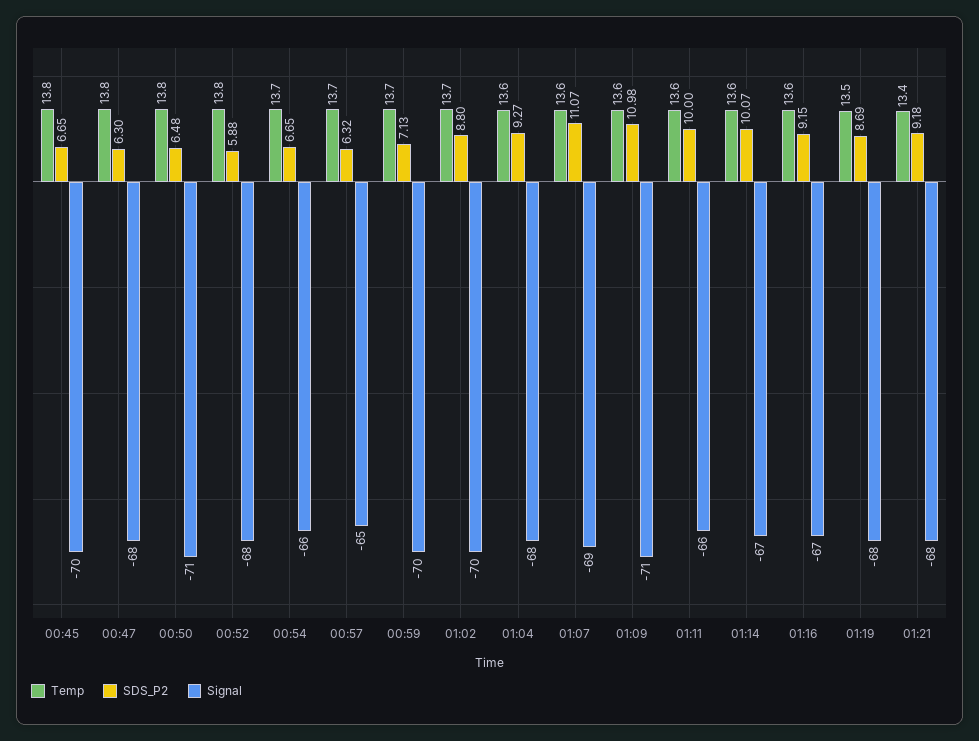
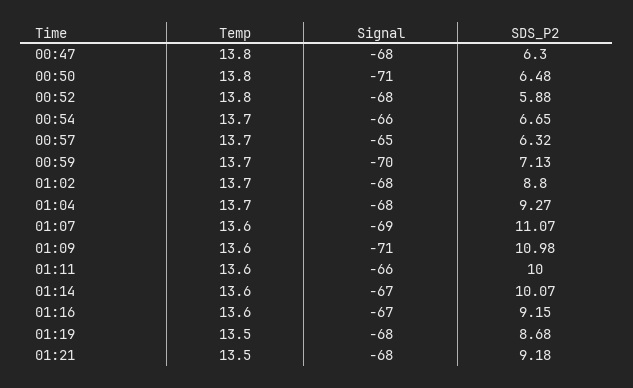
Temp, 00:45: 13.8 -> none
SDS_P2, 00:45: 6.65 -> none
Signal, 00:45: -70 -> none
Signal, 01:02: -70 -> -68
Temp, 01:04: 13.6 -> 13.7
SDS_P2, 01:19: 8.69 -> 8.68
Temp, 01:21: 13.4 -> 13.5

